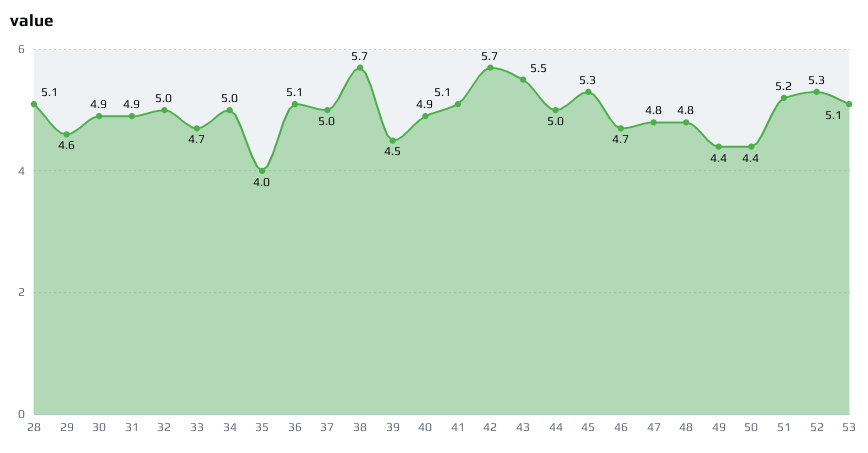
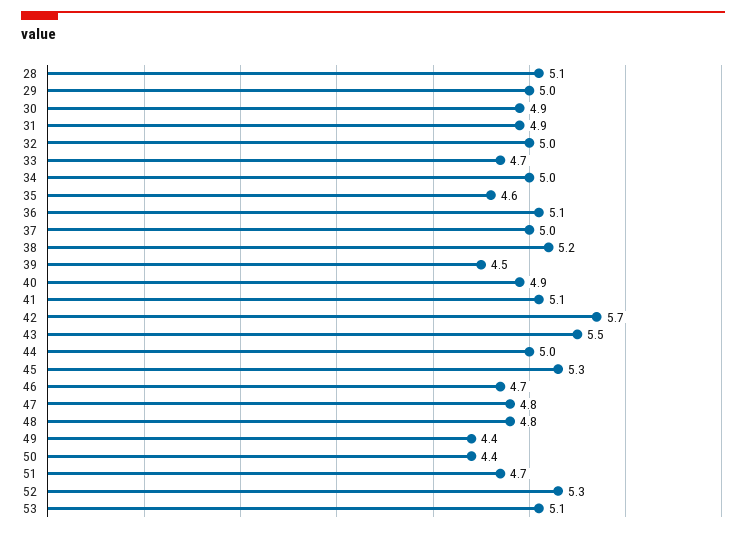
29: 4.6 -> 5
35: 4 -> 4.6
38: 5.7 -> 5.2
51: 5.2 -> 4.7

